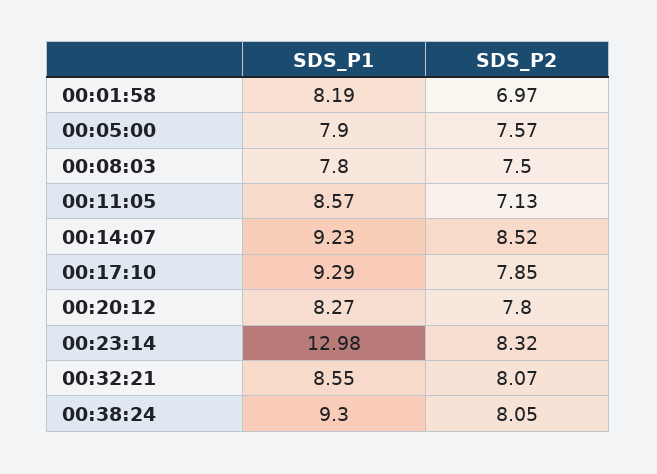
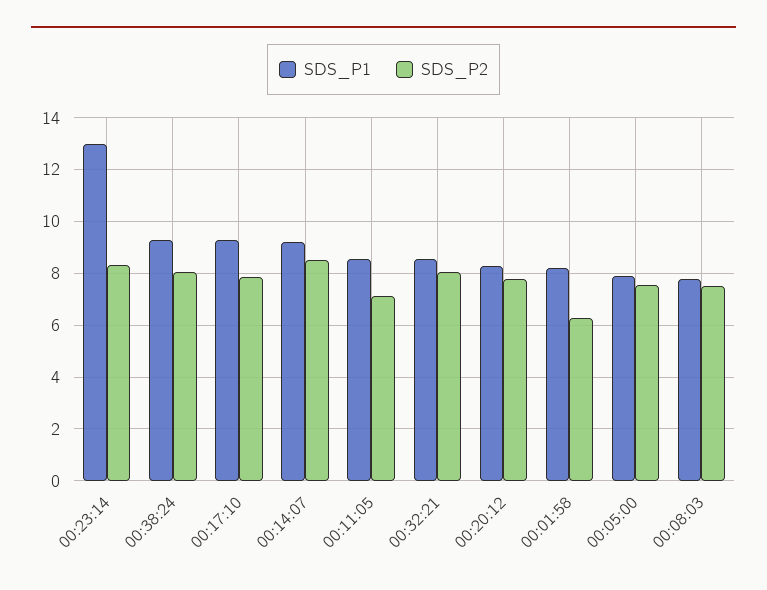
SDS_P2, 00:01:58: 6.97 -> 6.25

